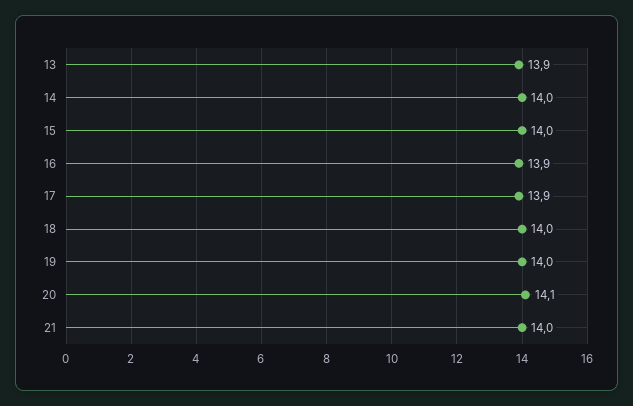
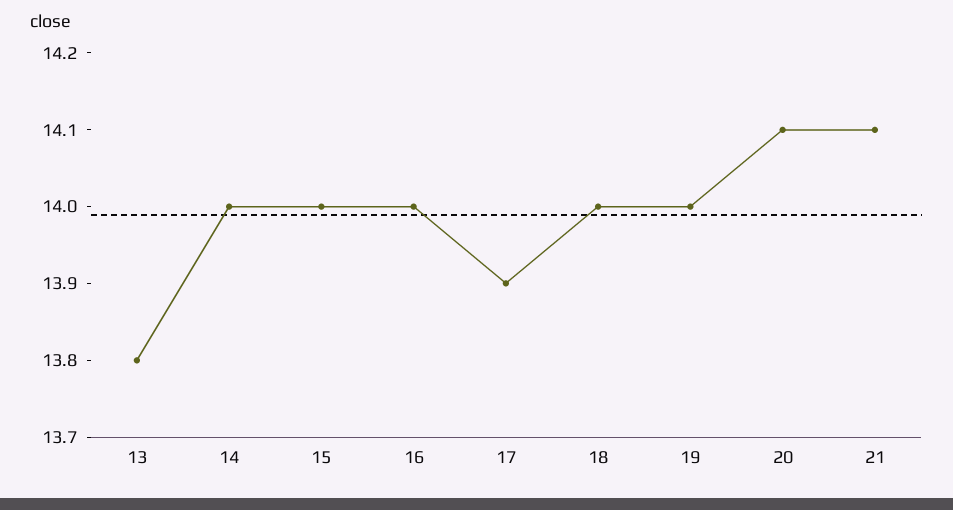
13: 13.9 -> 13.8
16: 13.9 -> 14
21: 14 -> 14.1

